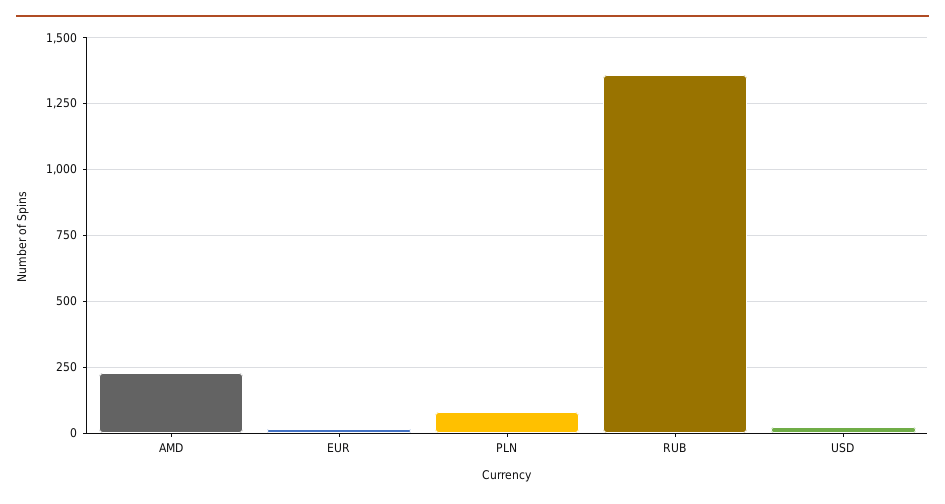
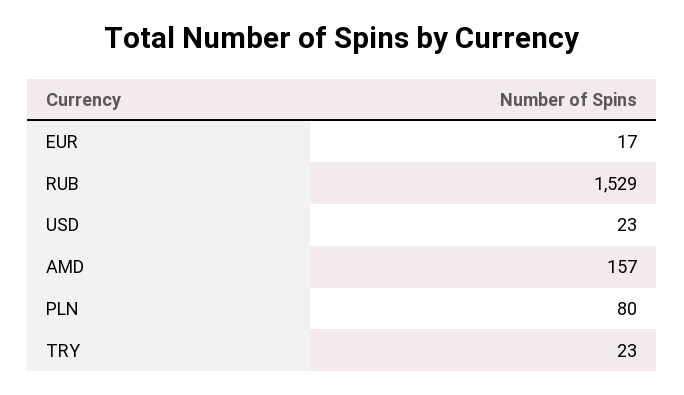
AMD: 225 -> 157
RUB: 1350 -> 1529
TRY: none -> 23

